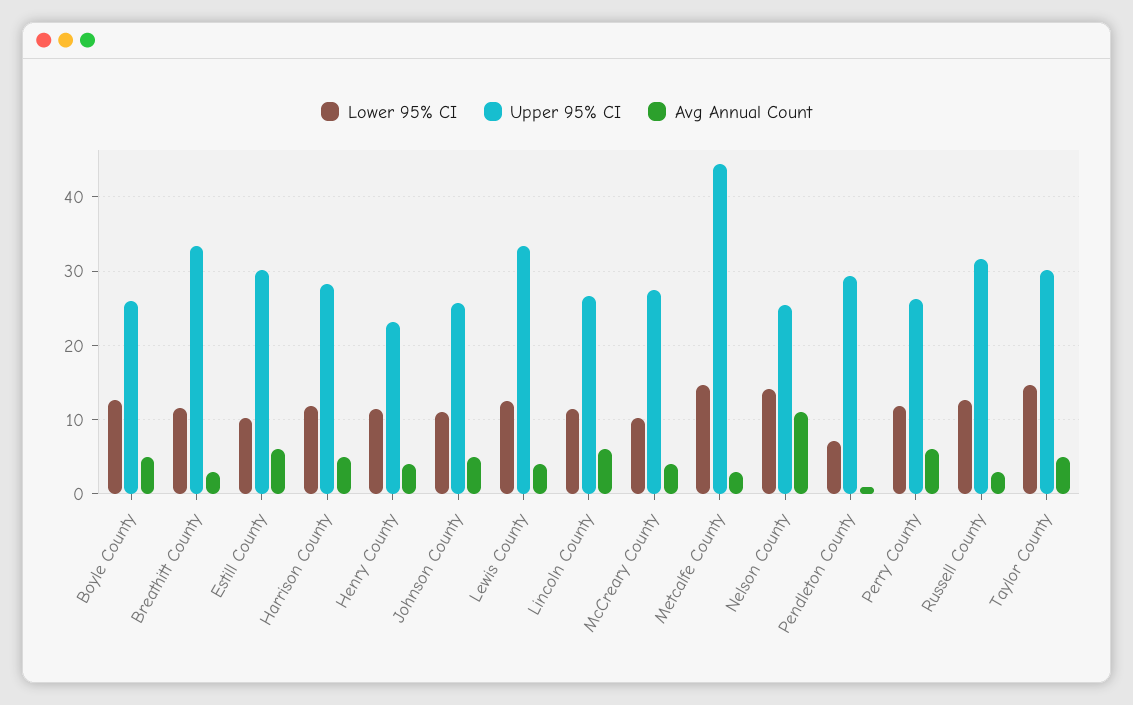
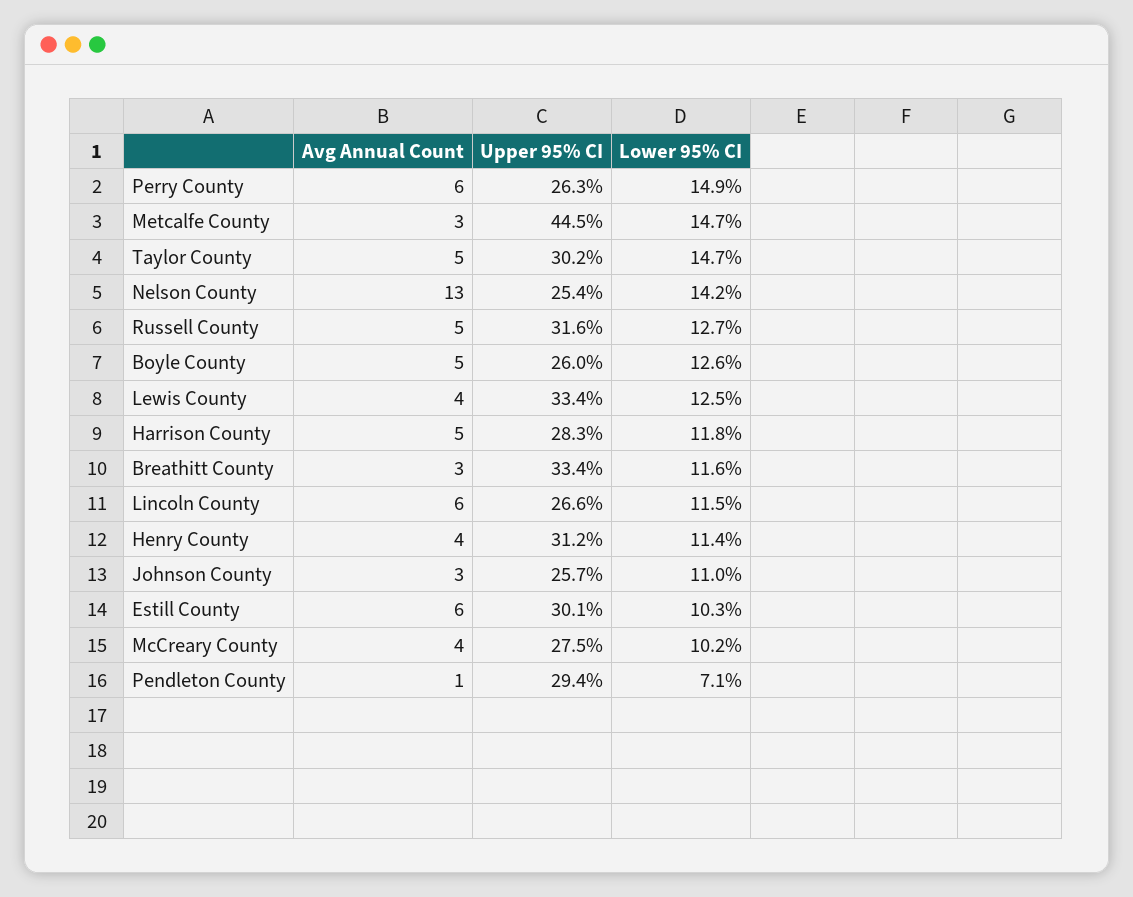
Upper 95% CI, Henry County: 23 -> 31.2
Avg Annual Count, Johnson County: 5 -> 3
Avg Annual Count, Nelson County: 11 -> 13
Lower 95% CI, Perry County: 12 -> 14.9
Avg Annual Count, Russell County: 3 -> 5

